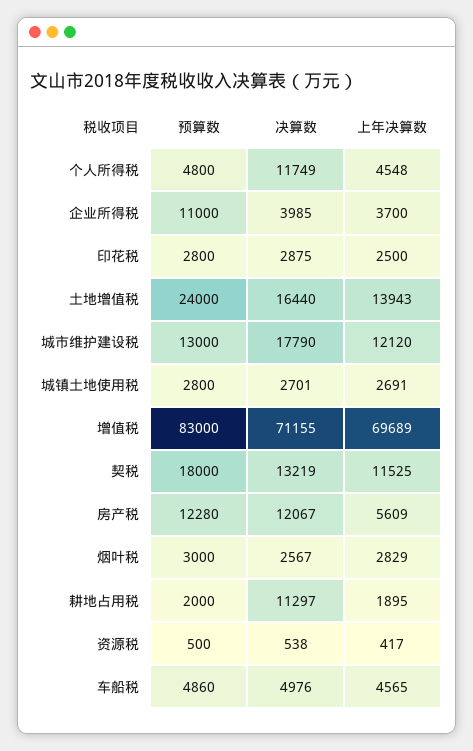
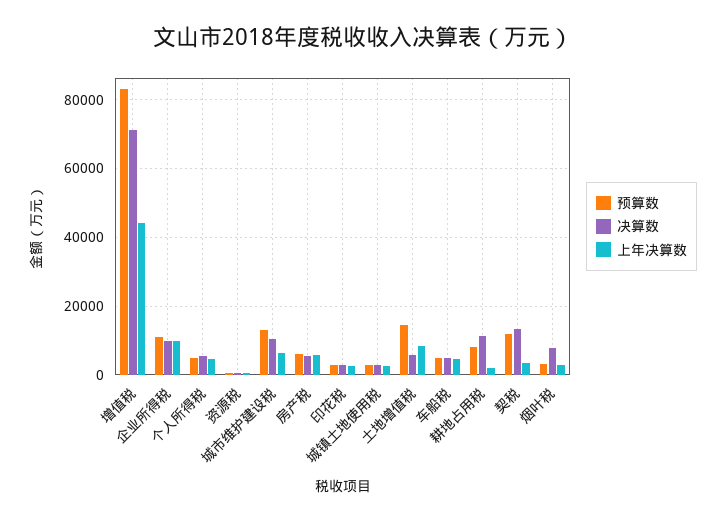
决算数, 个人所得税: 11749 -> 6000
决算数, 企业所得税: 3985 -> 10000
上年决算数, 企业所得税: 3700 -> 10000
预算数, 土地增值税: 24000 -> 14000
决算数, 土地增值税: 16440 -> 6000
上年决算数, 土地增值税: 13943 -> 8000
决算数, 城市维护建设税: 17790 -> 10000
上年决算数, 城市维护建设税: 12120 -> 6000
上年决算数, 增值税: 69689 -> 44000
预算数, 契税: 18000 -> 12000
上年决算数, 契税: 11525 -> 4000
预算数, 房产税: 12280 -> 6000
决算数, 房产税: 12067 -> 6000
决算数, 烟叶税: 2567 -> 8000
预算数, 耕地占用税: 2000 -> 8000

